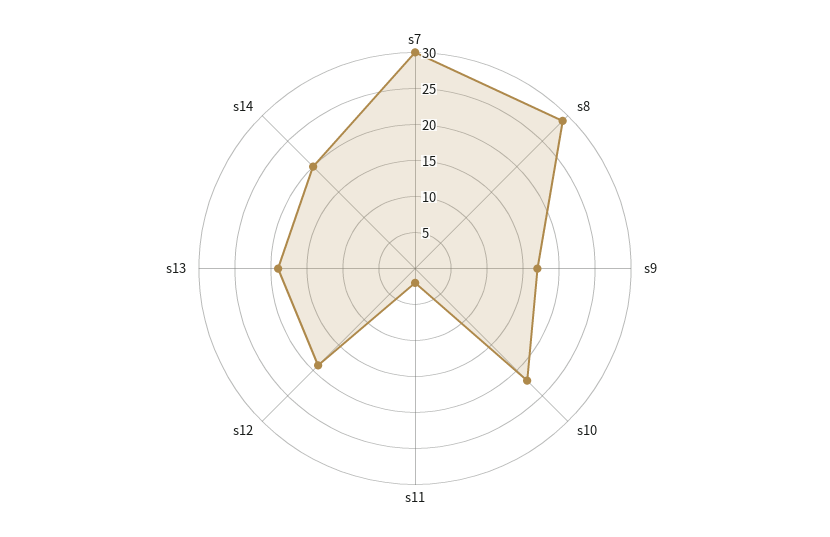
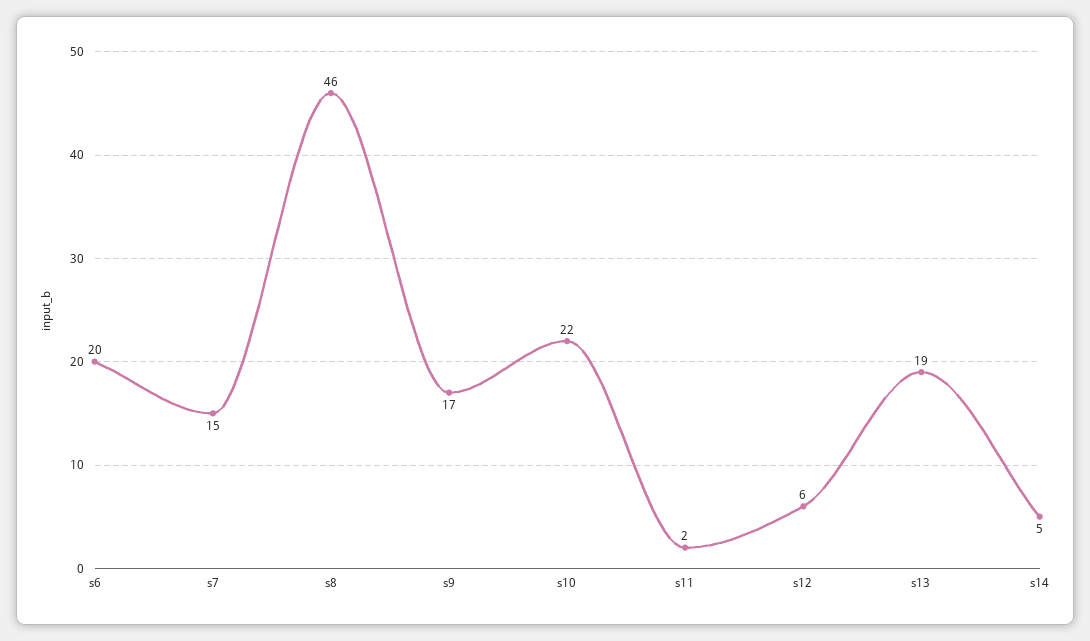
s7: 30 -> 15
s8: 30 -> 46
s12: 20 -> 6
s14: 20 -> 5
s6: none -> 20

